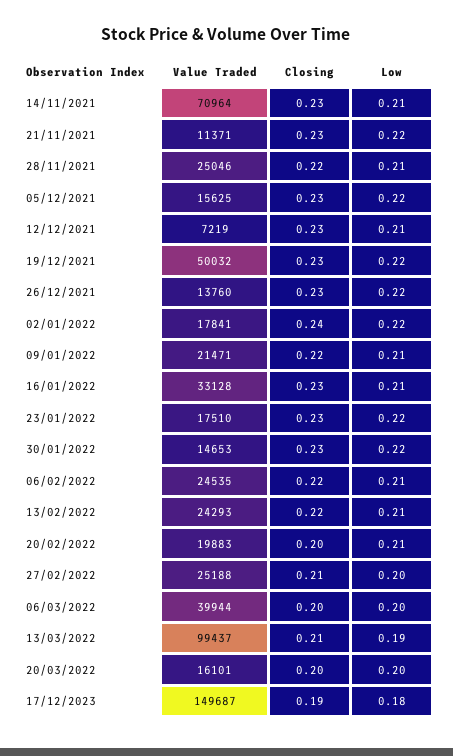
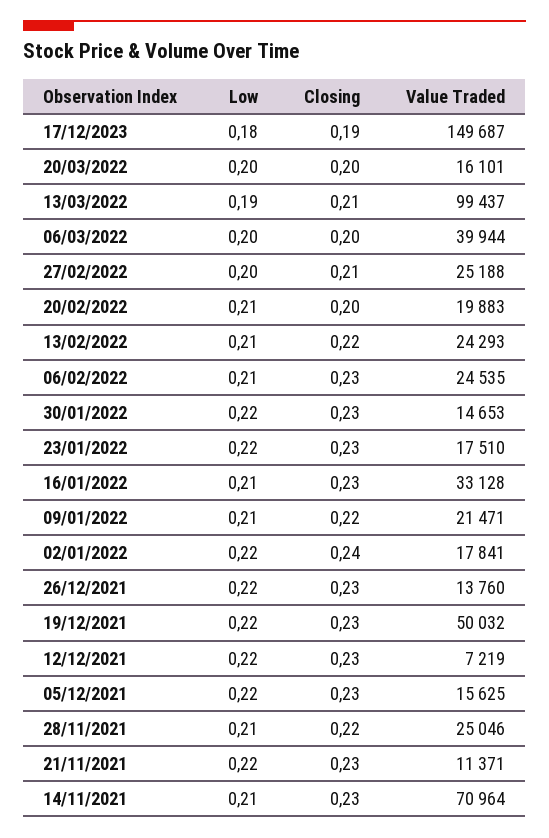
Low, 12/12/2021: 0.21 -> 0.22
Closing, 06/02/2022: 0.22 -> 0.23

